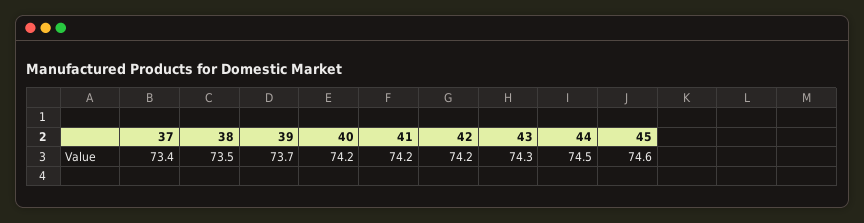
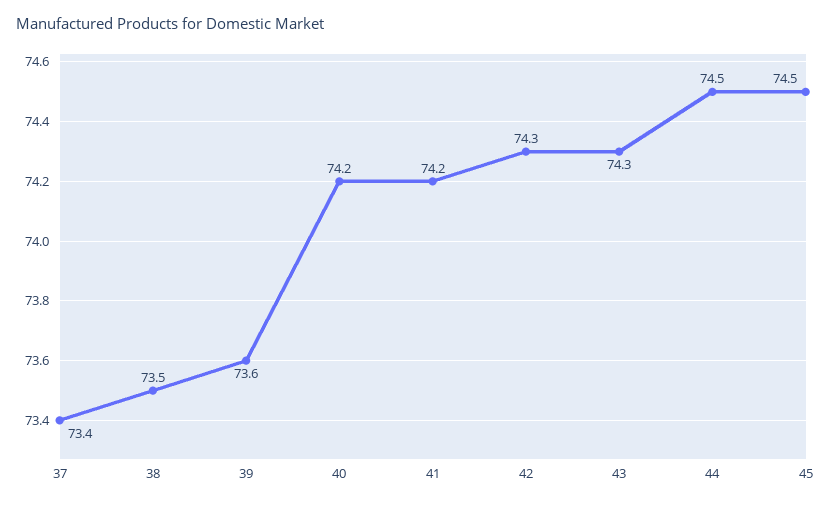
39: 73.7 -> 73.6
42: 74.2 -> 74.3
45: 74.6 -> 74.5

